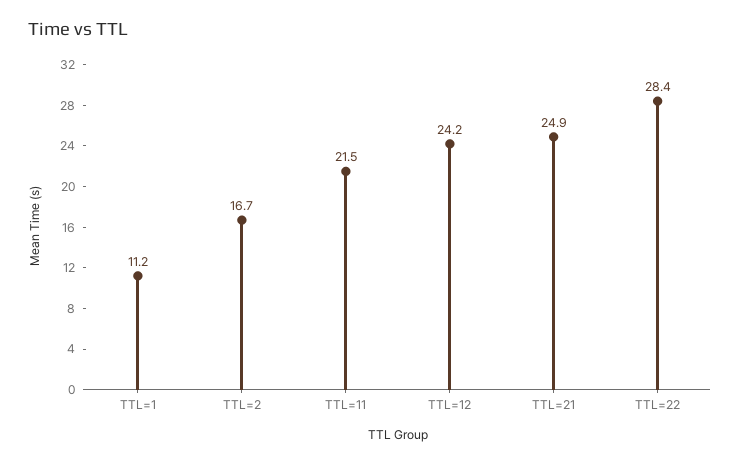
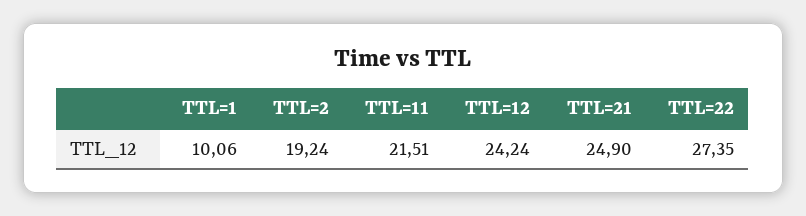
TTL=1: 11.2 -> 10.06
TTL=2: 16.7 -> 19.24
TTL=22: 28.4 -> 27.35

